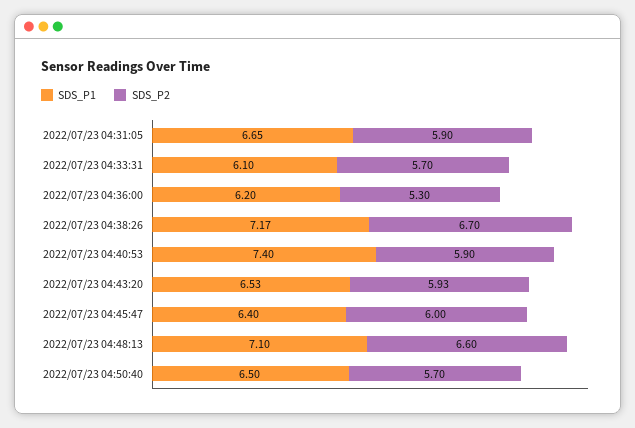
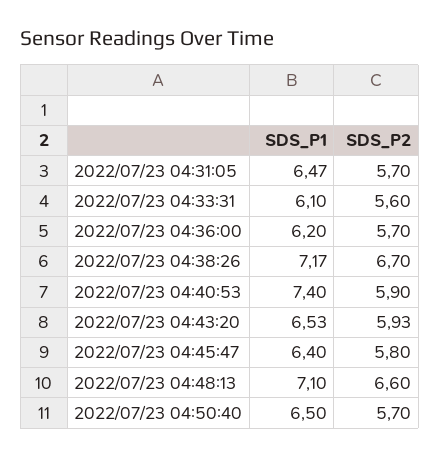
SDS_P1, 2022/07/23 04:31:05: 6.65 -> 6.47
SDS_P2, 2022/07/23 04:31:05: 5.9 -> 5.7
SDS_P2, 2022/07/23 04:33:31: 5.7 -> 5.6
SDS_P2, 2022/07/23 04:36:00: 5.3 -> 5.7
SDS_P2, 2022/07/23 04:45:47: 6 -> 5.8

